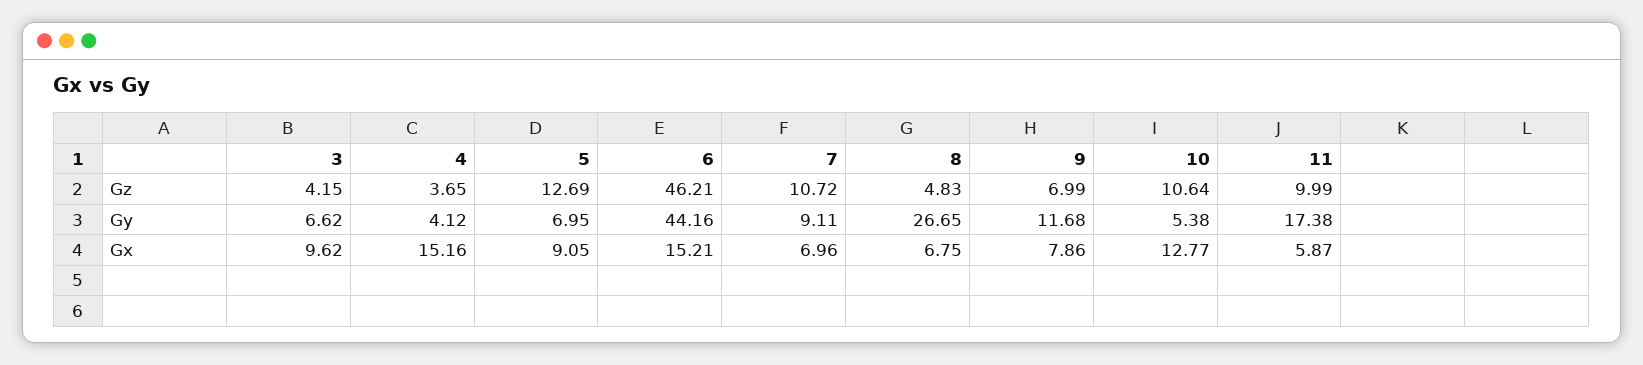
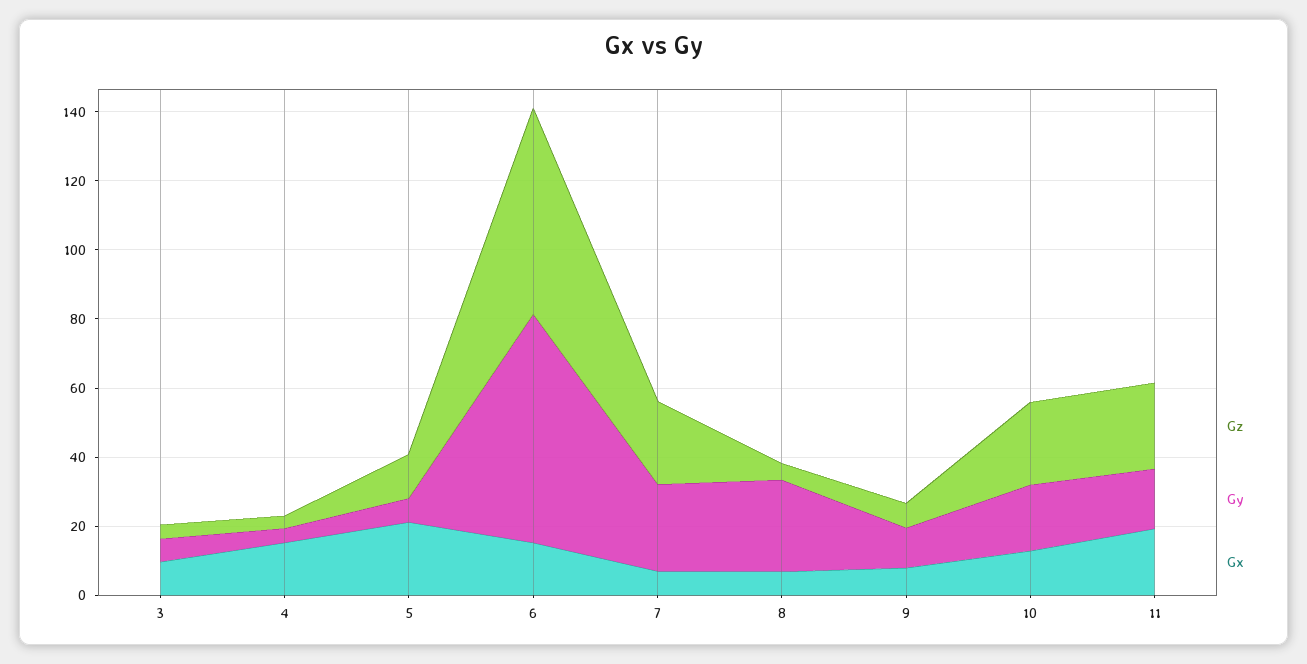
Gz, 6: 46.21 -> 60
Gz, 7: 10.72 -> 25
Gz, 10: 10.64 -> 25
Gz, 11: 9.99 -> 25
Gy, 6: 44.16 -> 65
Gy, 7: 9.11 -> 25
Gy, 10: 5.38 -> 20
Gx, 5: 9.05 -> 20
Gx, 11: 5.87 -> 20

